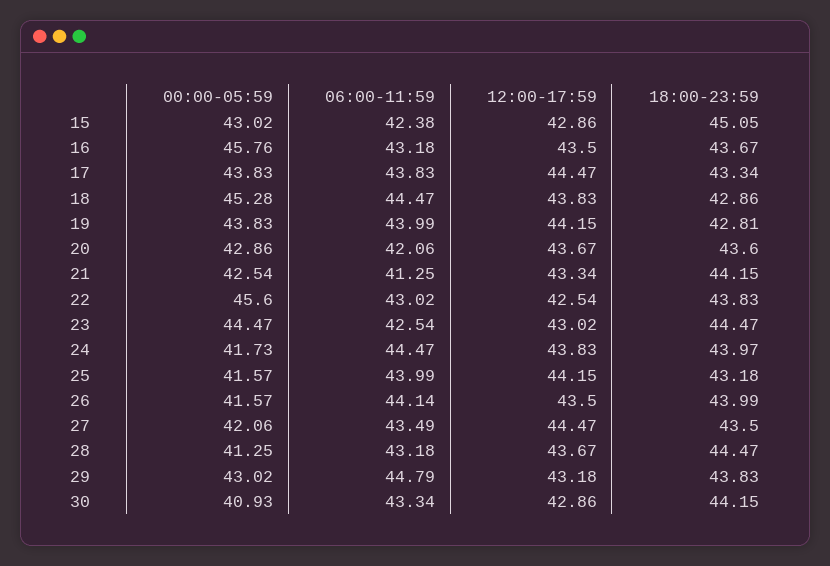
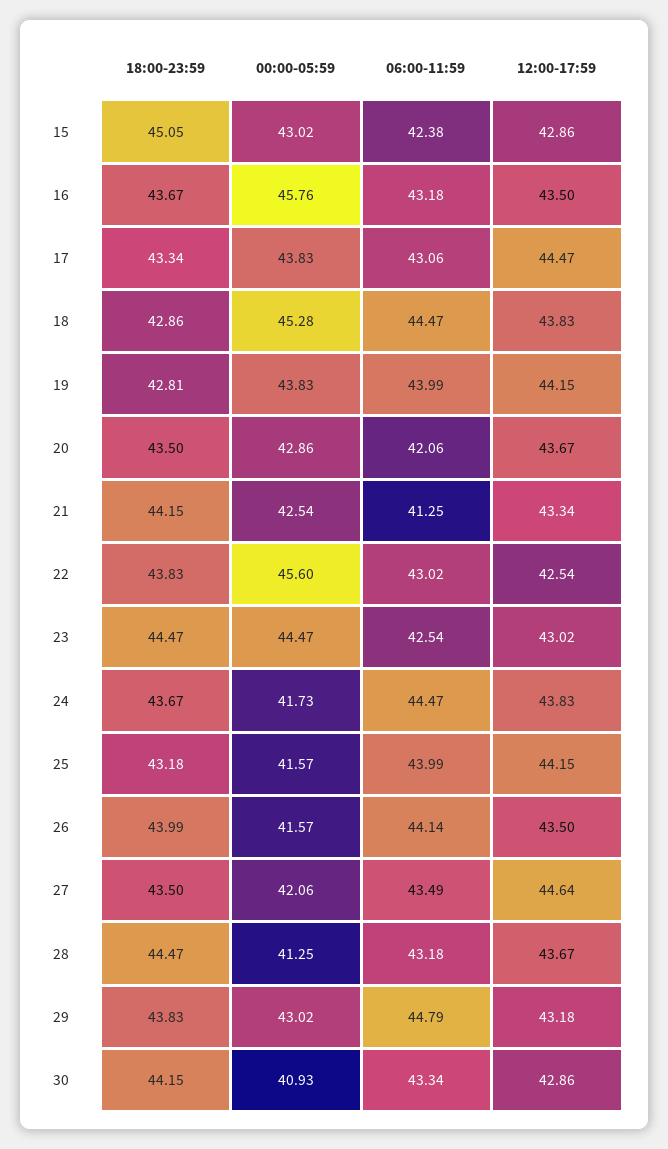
06:00-11:59, 17: 43.83 -> 43.06
18:00-23:59, 20: 43.6 -> 43.5
18:00-23:59, 24: 43.97 -> 43.67
12:00-17:59, 27: 44.47 -> 44.64

